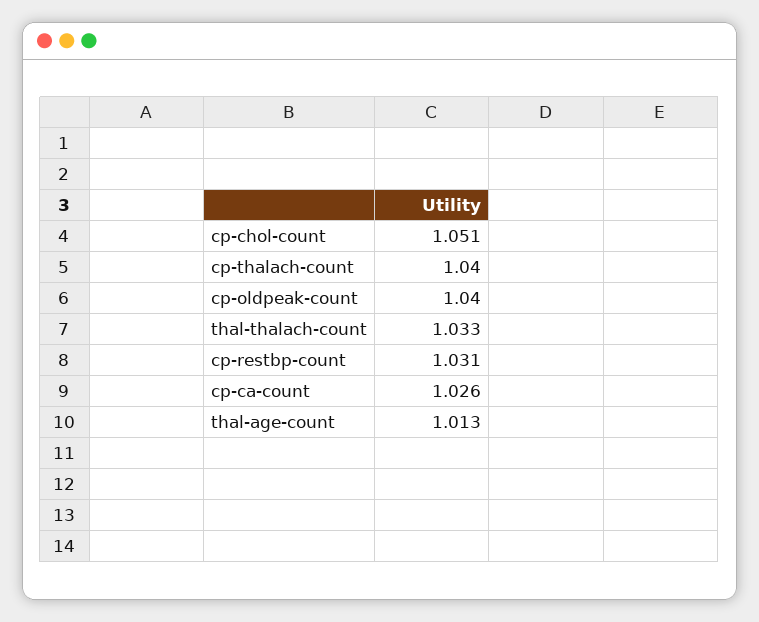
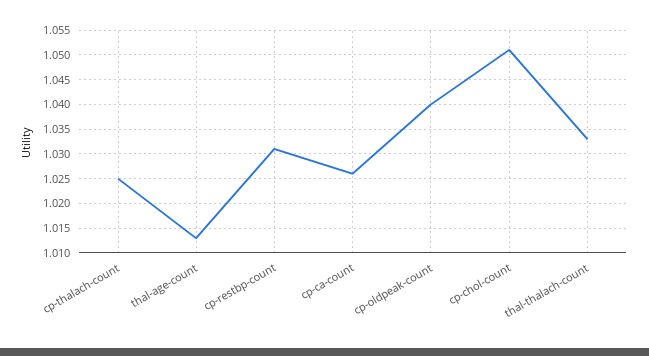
cp-thalach-count: 1.04 -> 1.025

